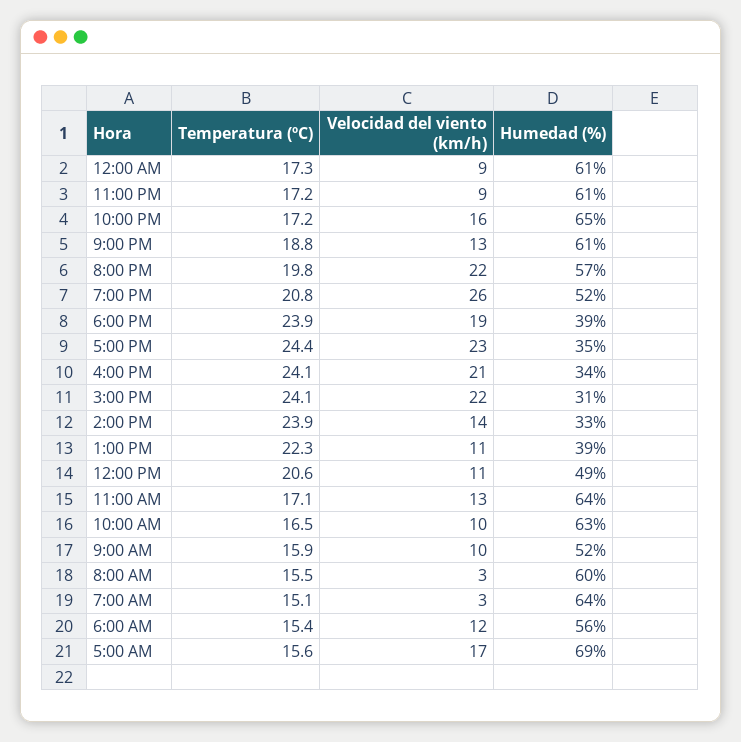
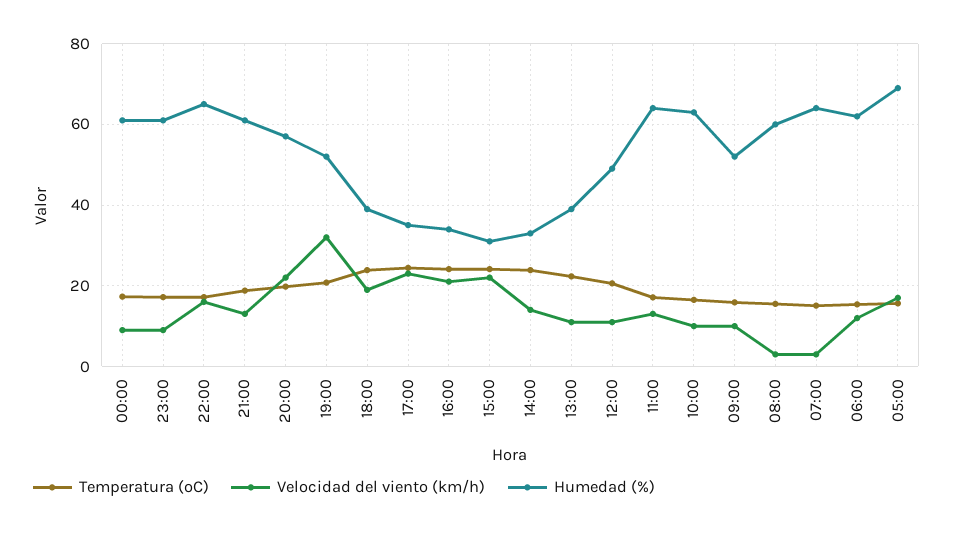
Velocidad del viento (km/h), 7:00 PM: 26 -> 32
Humedad (%), 6:00 AM: 56 -> 62

